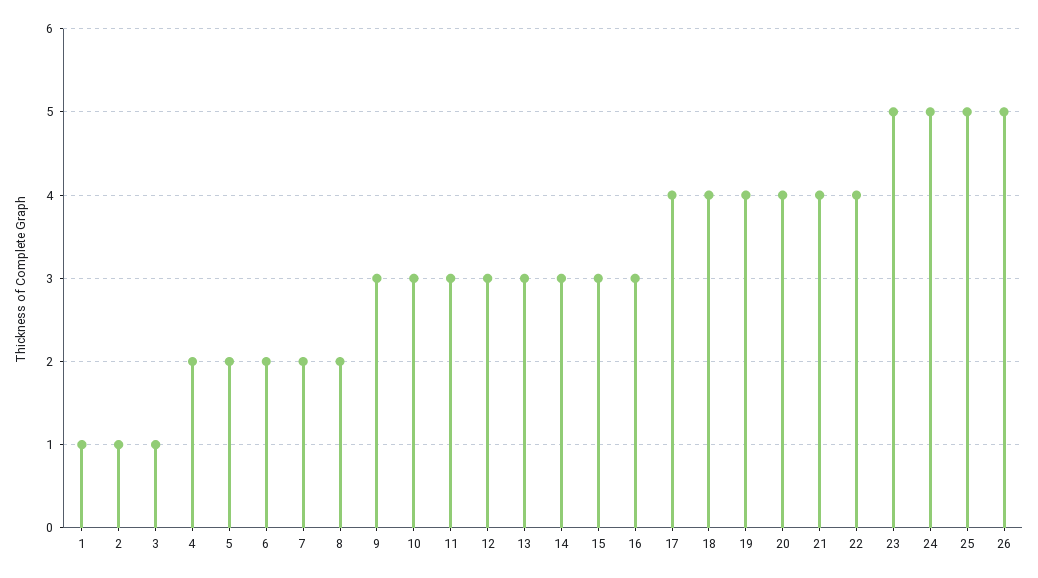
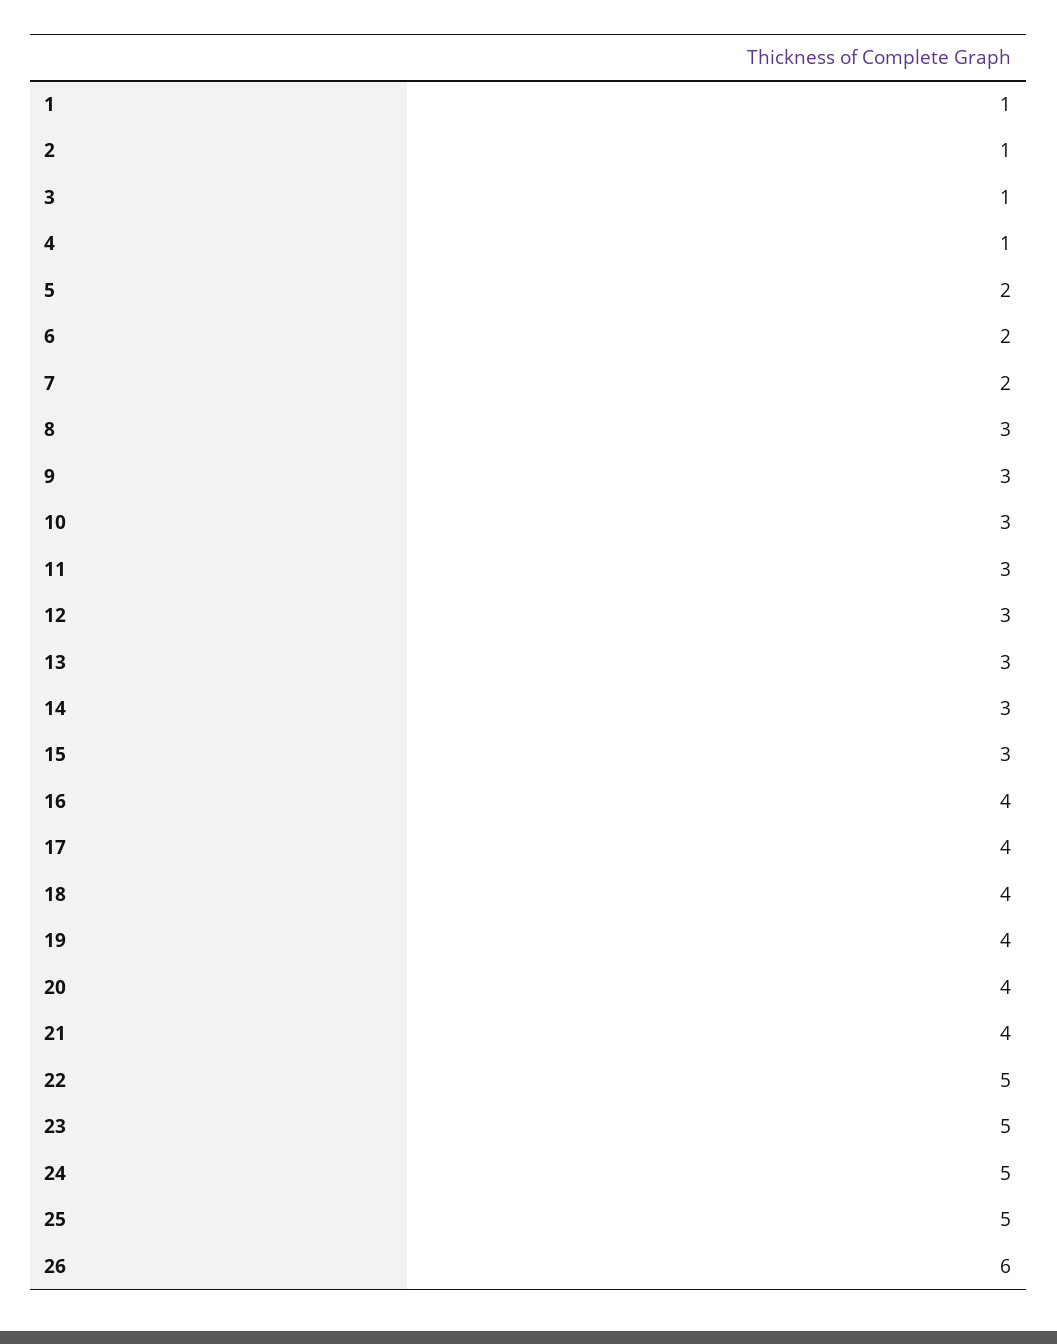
4: 2 -> 1
8: 2 -> 3
16: 3 -> 4
22: 4 -> 5
26: 5 -> 6

